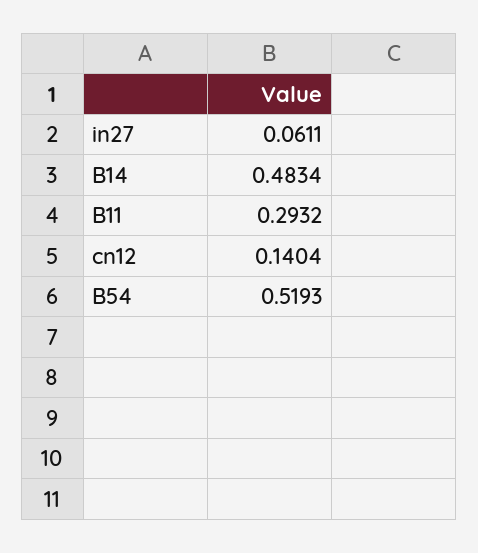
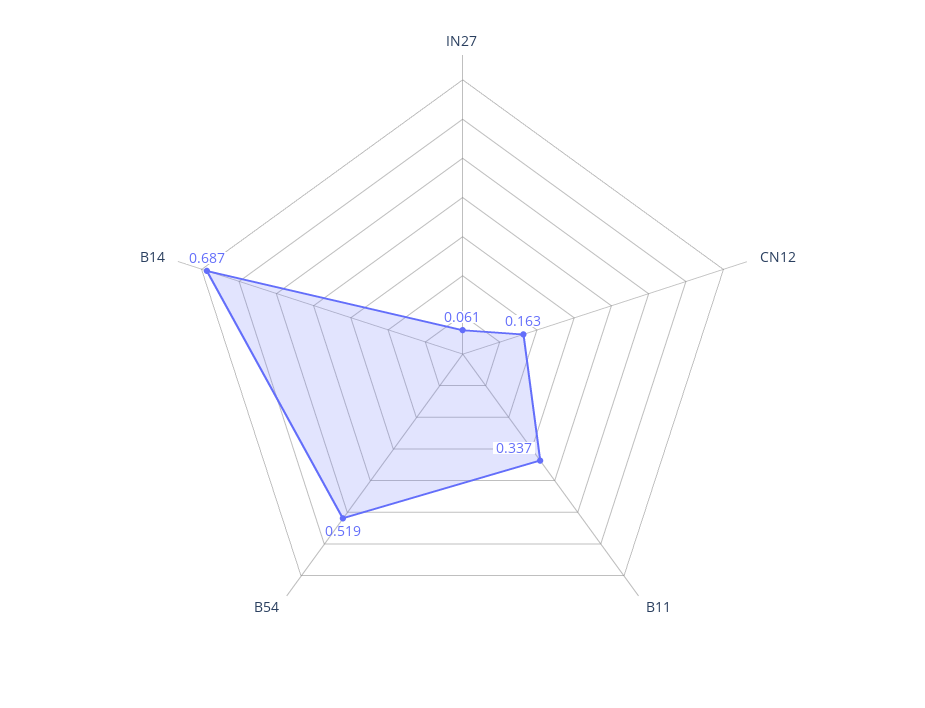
B14: 0.4834 -> 0.687
B11: 0.2932 -> 0.337
cn12: 0.1404 -> 0.163

